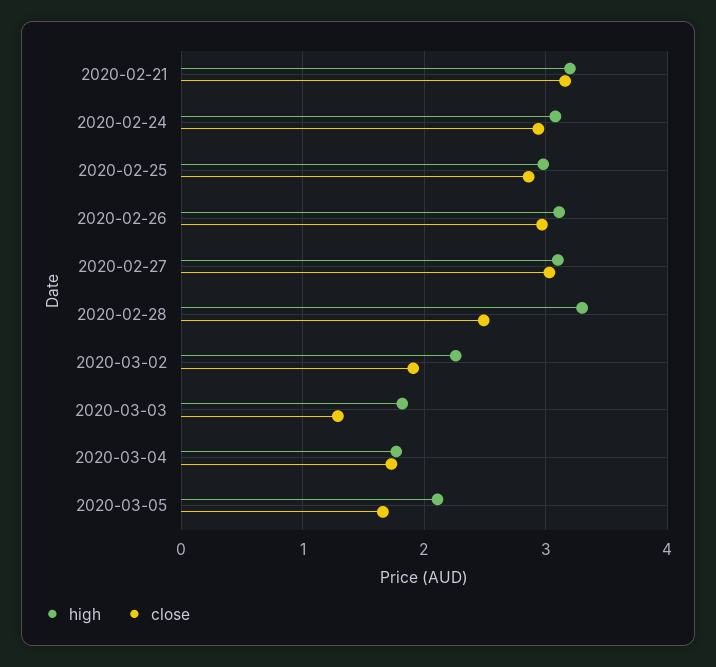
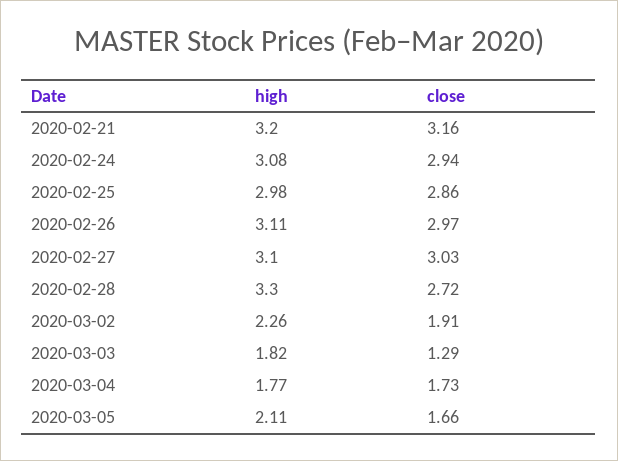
close, 2020-02-28: 2.5 -> 2.72

